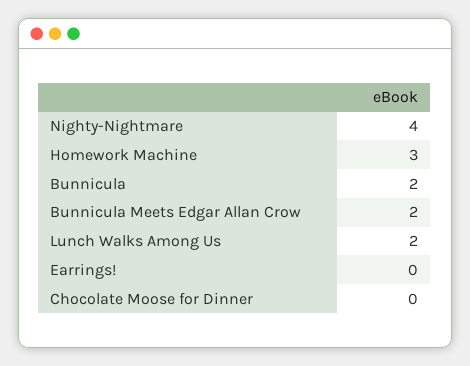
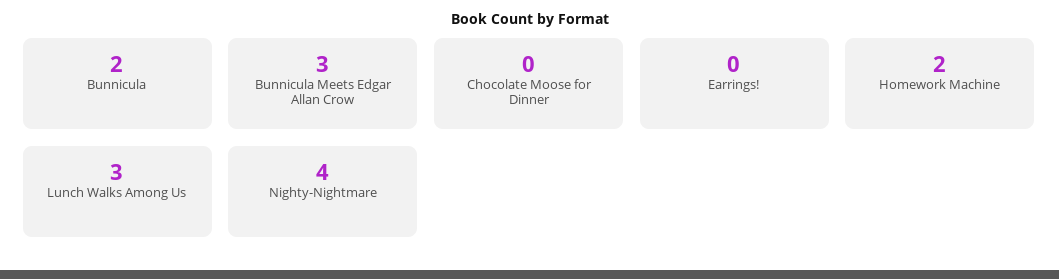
Homework Machine: 3 -> 2
Bunnicula Meets Edgar Allan Crow: 2 -> 3
Lunch Walks Among Us: 2 -> 3

